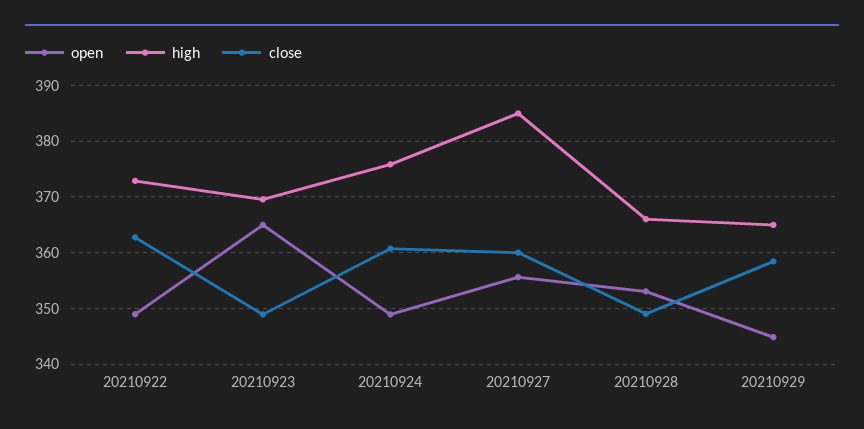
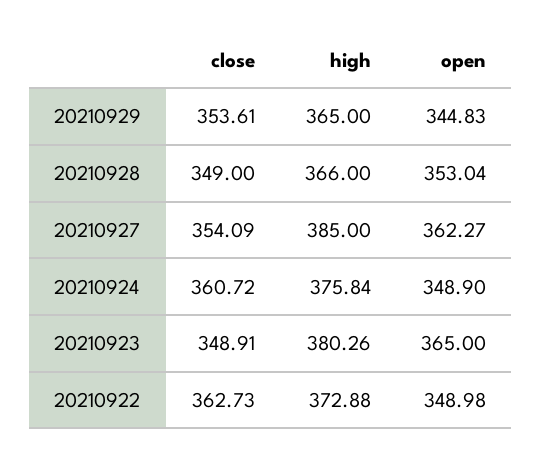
high, 20210923: 370 -> 380.26
open, 20210927: 356 -> 362.27
close, 20210927: 360 -> 354.09
close, 20210929: 358 -> 353.61

